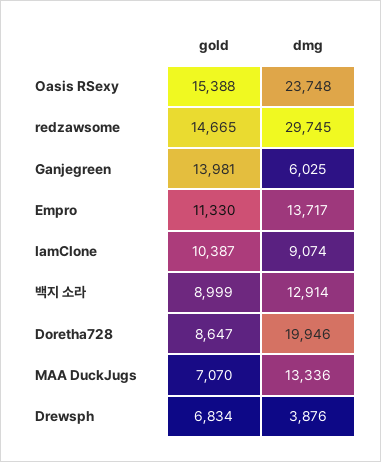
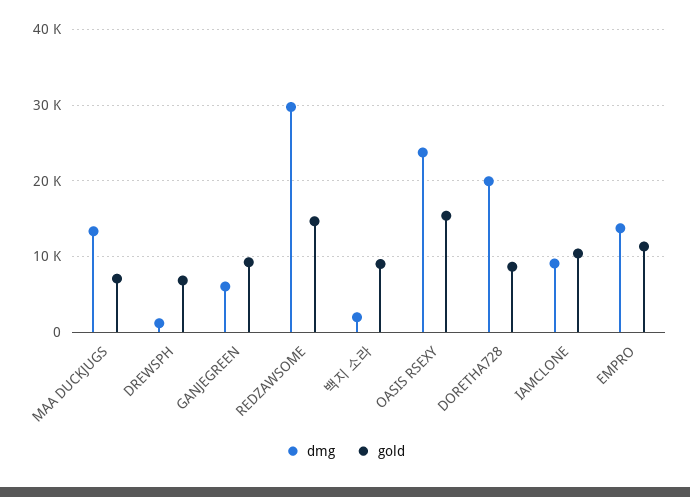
gold, Ganjegreen: 13981 -> 9000
dmg, 백지 소라: 12914 -> 2000
dmg, Drewsph: 3876 -> 1000

